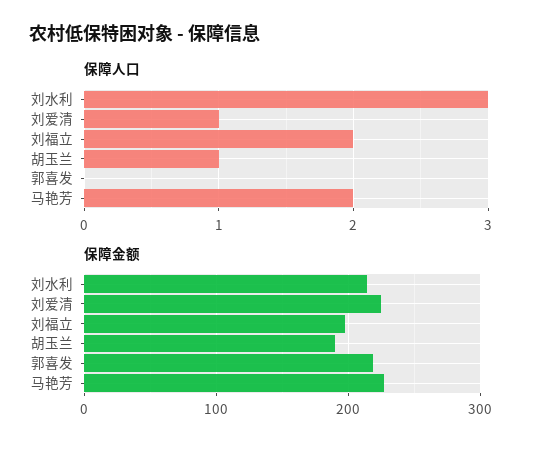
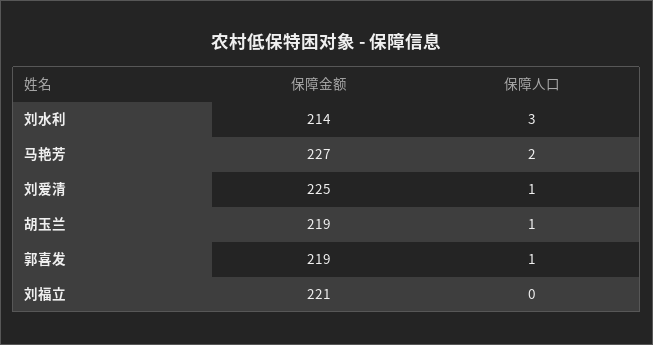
保障人口, 刘福立: 2 -> 0
保障人口, 郭喜发: 0 -> 1
保障金额, 刘福立: 200 -> 221
保障金额, 胡玉兰: 190 -> 219

